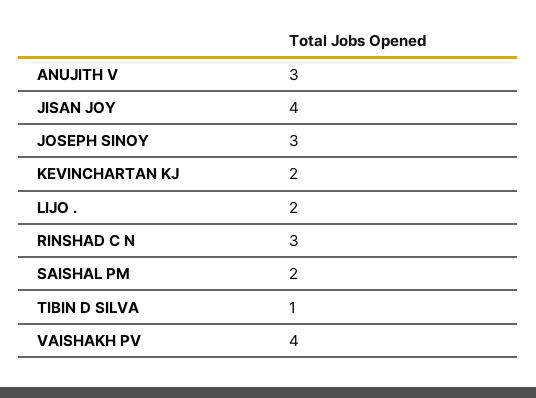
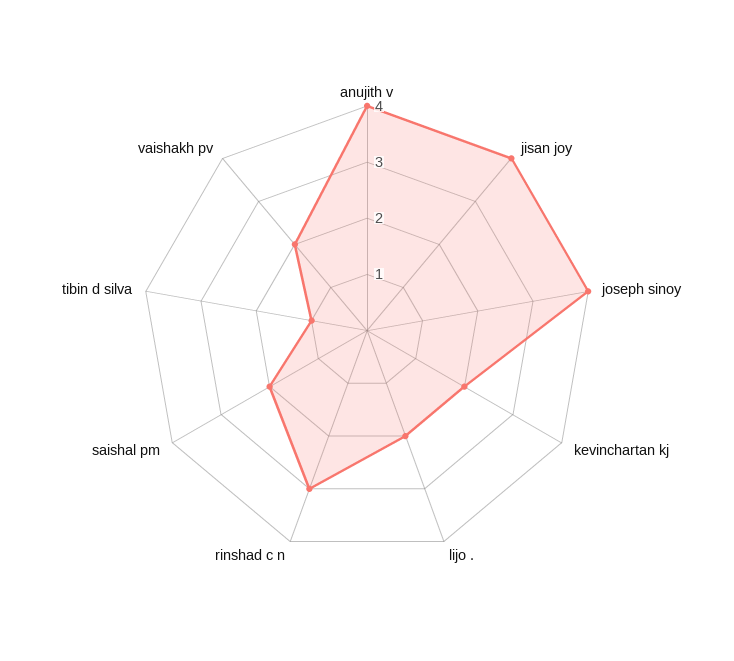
ANUJITH V: 3 -> 4
JOSEPH SINOY: 3 -> 4
VAISHAKH PV: 4 -> 2

